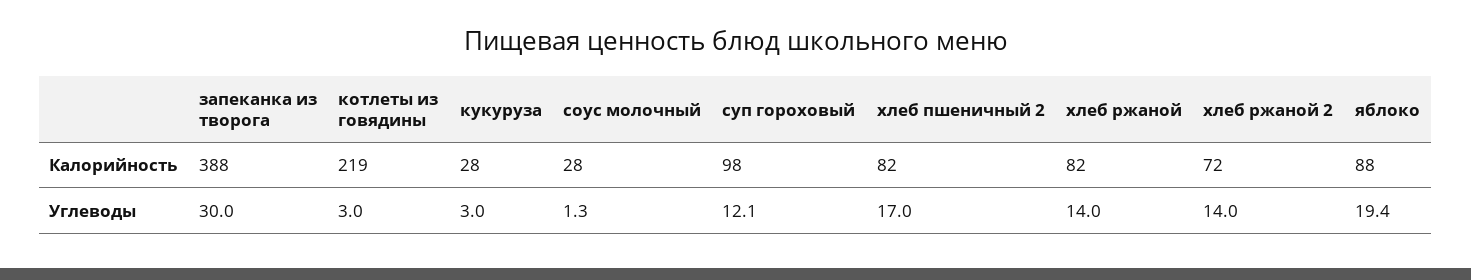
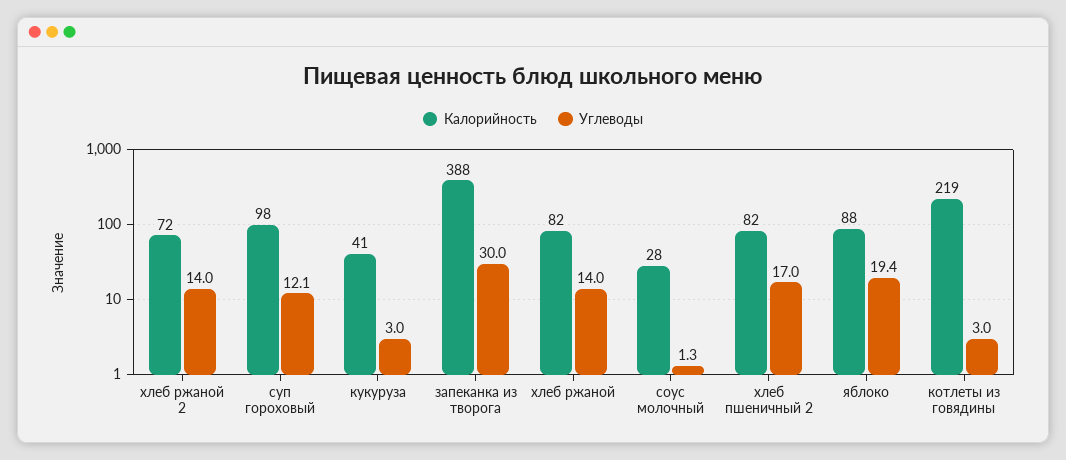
Калорийность, кукуруза: 28 -> 41

